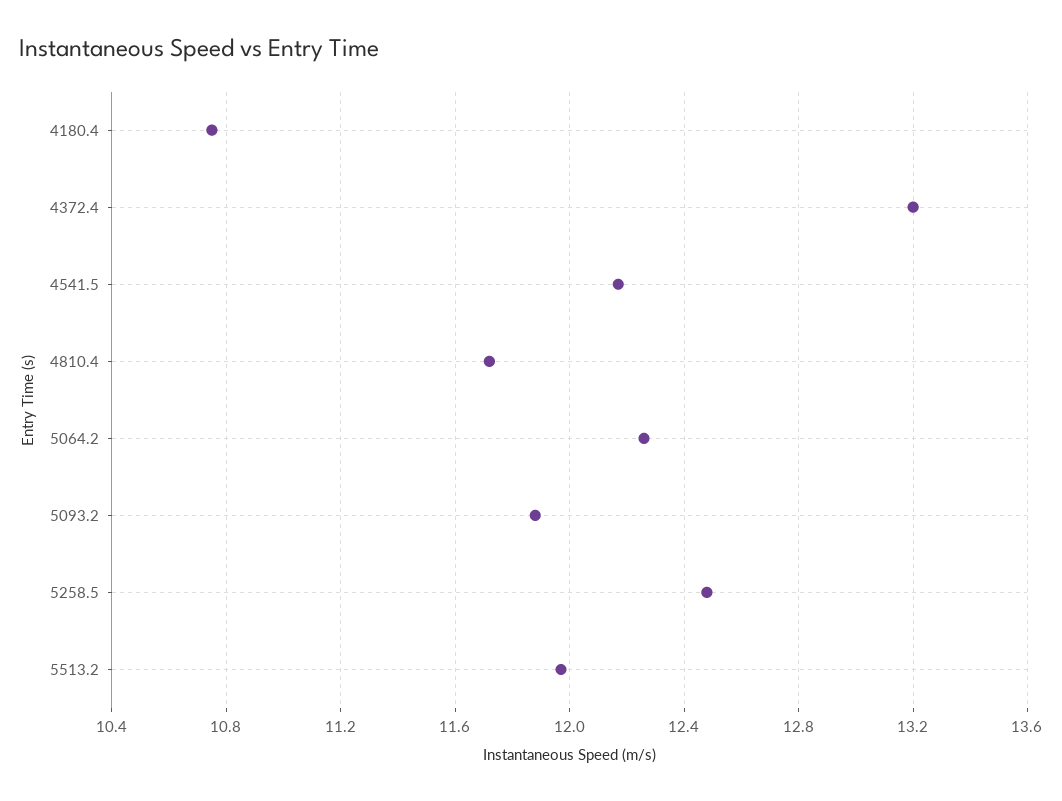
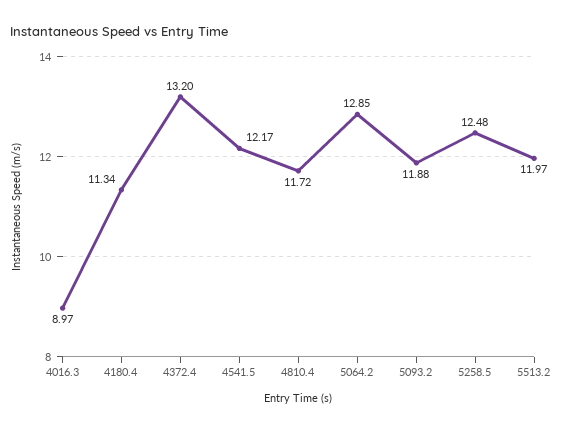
4180.4: 10.75 -> 11.34
5064.2: 12.25 -> 12.85
4016.3: none -> 8.97

